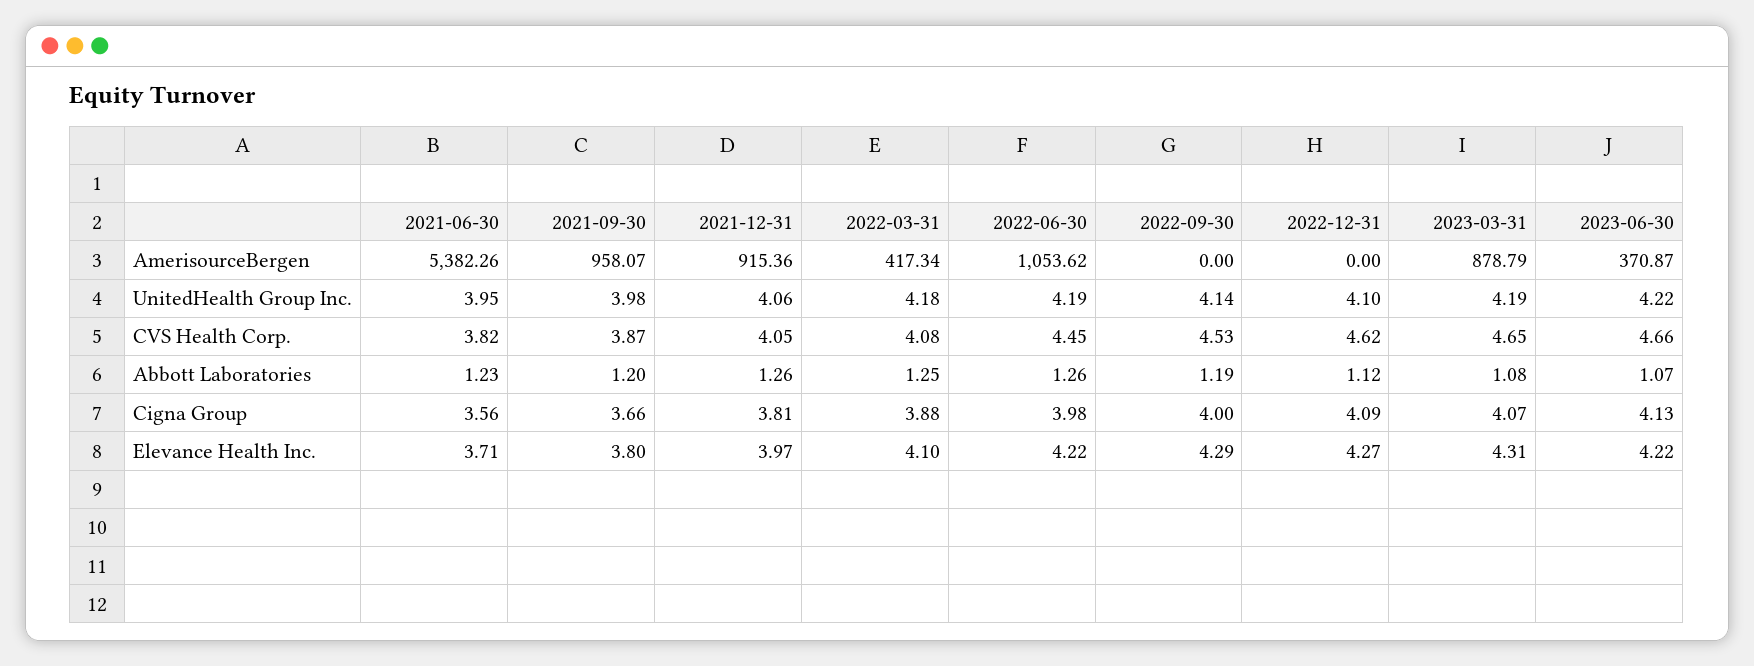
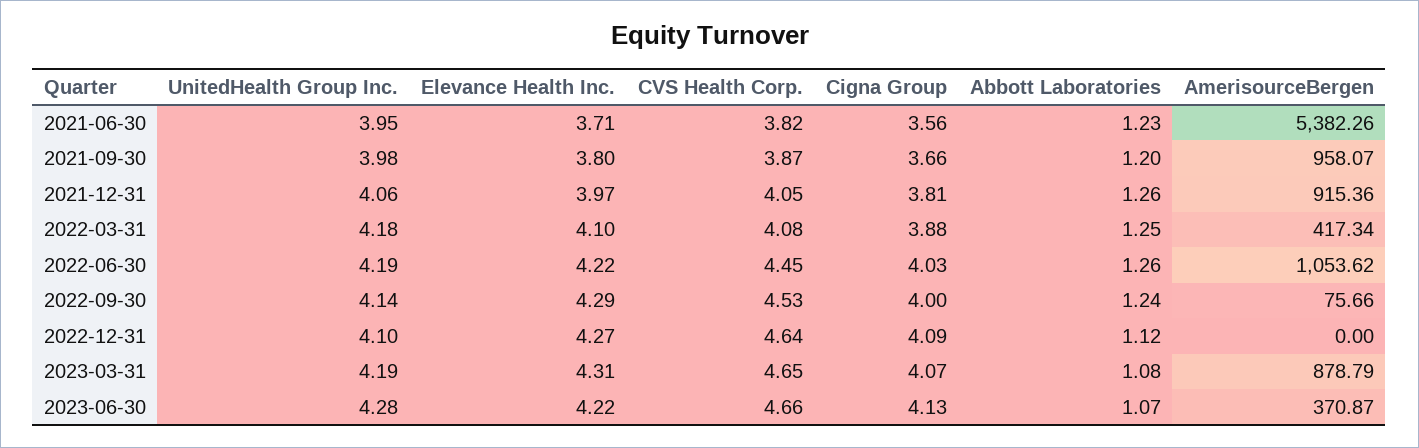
2022-09-30, AmerisourceBergen: 0 -> 75.66
2023-06-30, UnitedHealth Group Inc.: 4.22 -> 4.28
2022-12-31, CVS Health Corp.: 4.62 -> 4.64
2022-09-30, Abbott Laboratories: 1.19 -> 1.24
2022-06-30, Cigna Group: 3.98 -> 4.03

